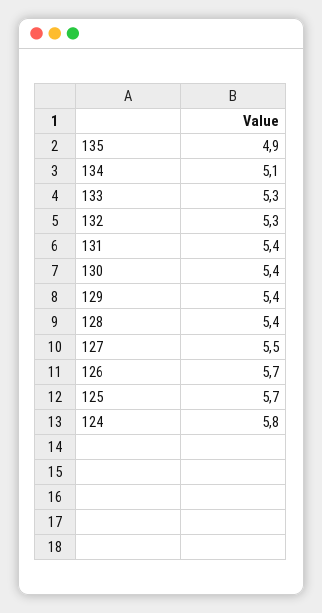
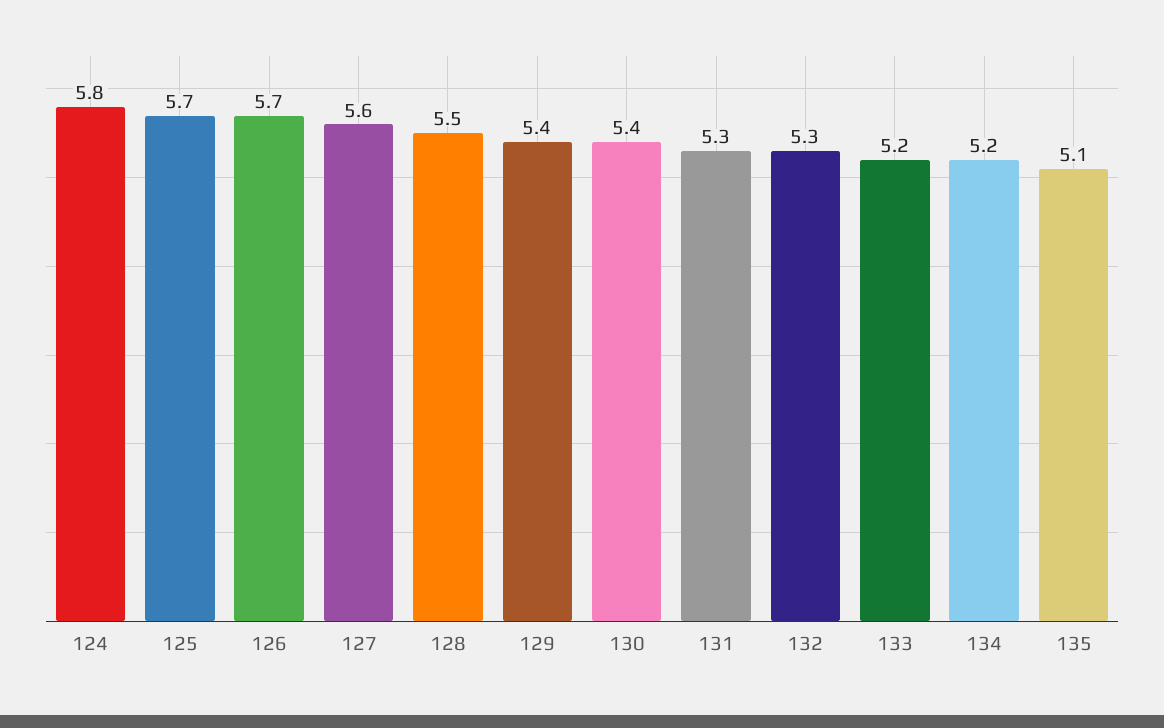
135: 4.9 -> 5.1
134: 5.1 -> 5.2
133: 5.3 -> 5.2
131: 5.4 -> 5.3
128: 5.4 -> 5.5
127: 5.5 -> 5.6

